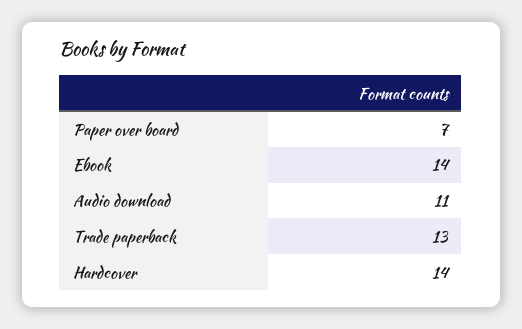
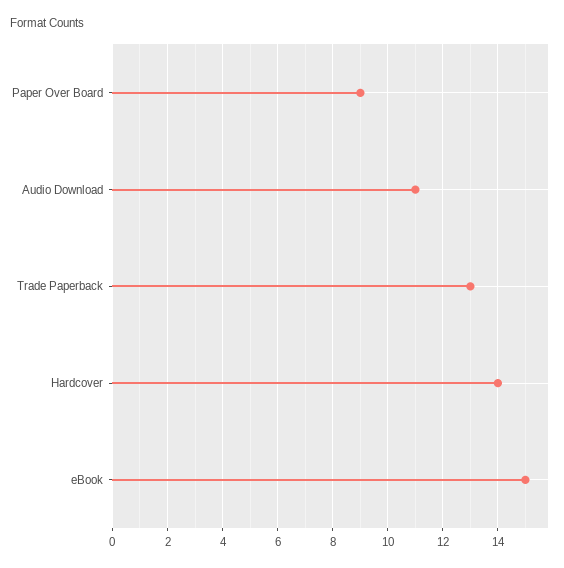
Paper over board: 7 -> 9
Ebook: 14 -> 15

